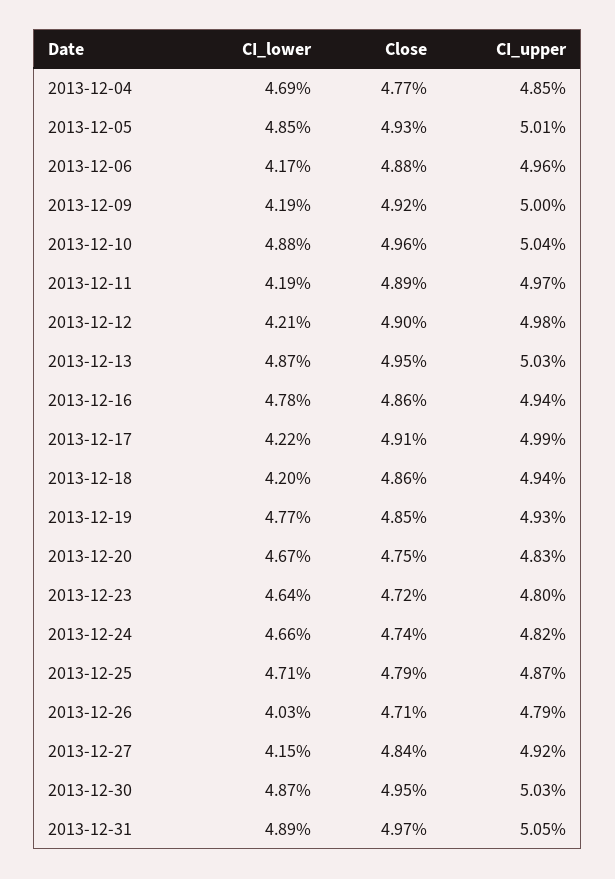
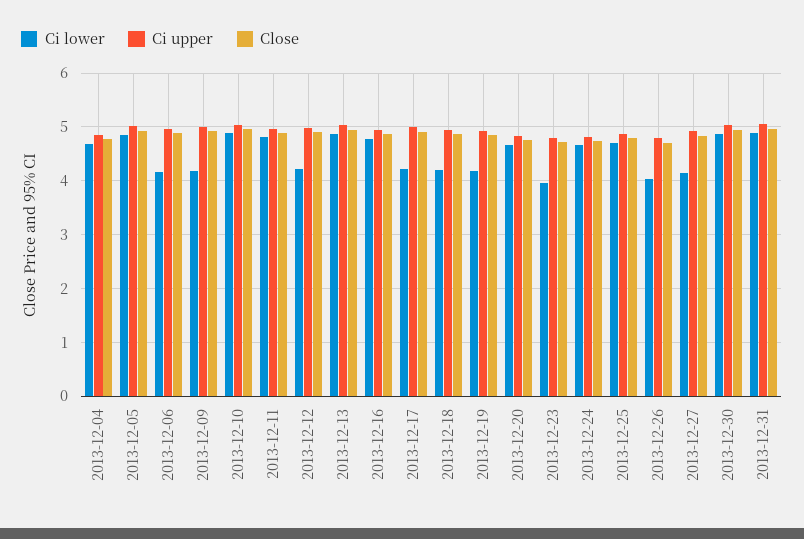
CI_lower, 2013-12-11: 4.19 -> 4.8
CI_lower, 2013-12-19: 4.77 -> 4.2
CI_lower, 2013-12-23: 4.64 -> 4

